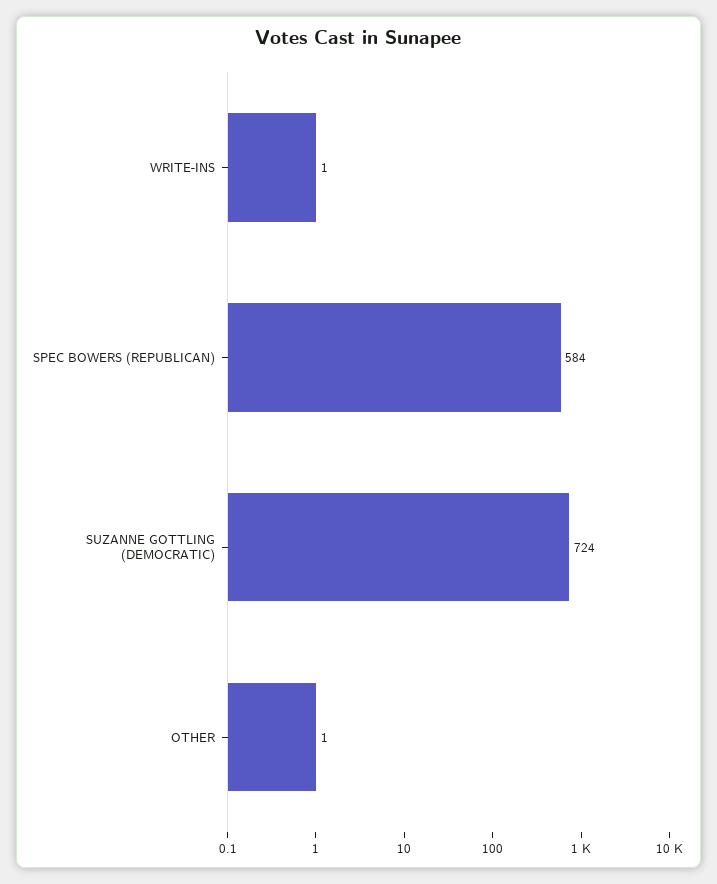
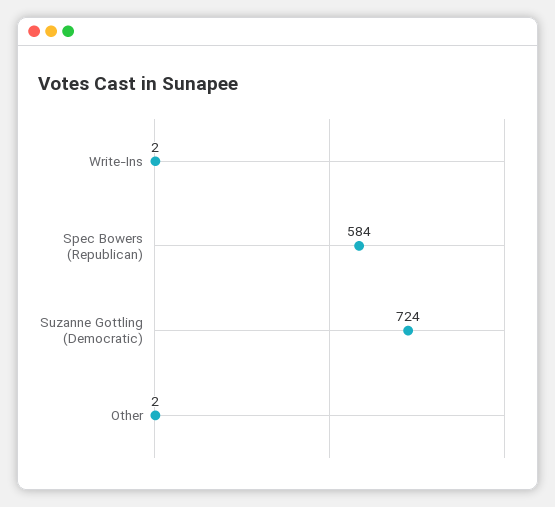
WRITE-INS: 1 -> 2
OTHER: 1 -> 2

